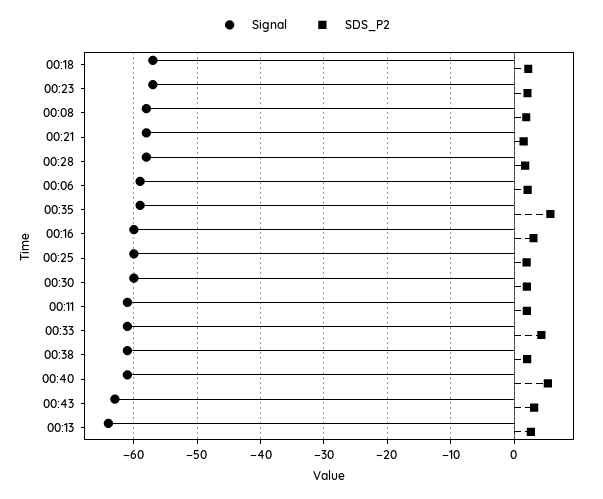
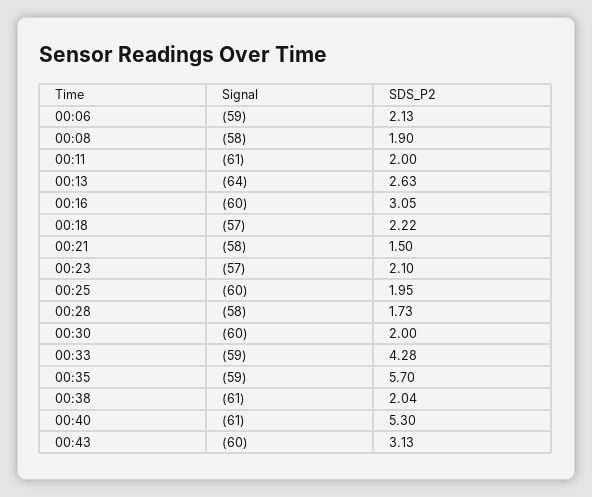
Signal, 00:33: -61 -> -59
Signal, 00:43: -63 -> -60

